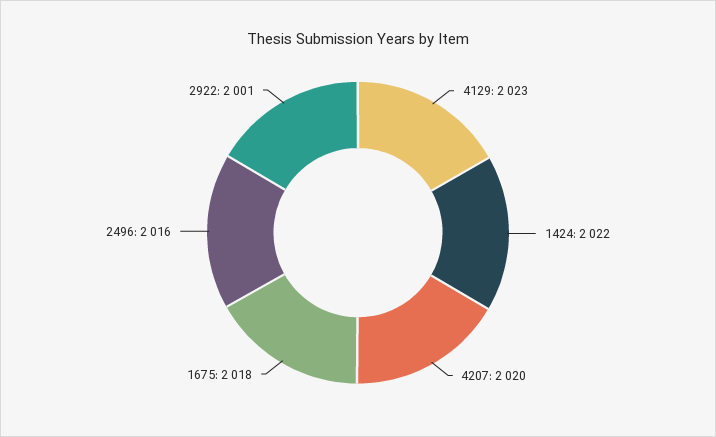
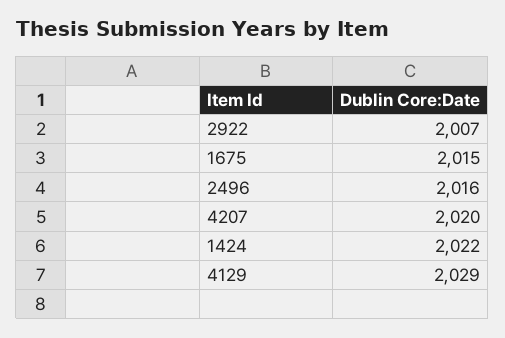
4129: 2023 -> 2029
1675: 2018 -> 2015
2922: 2001 -> 2007

